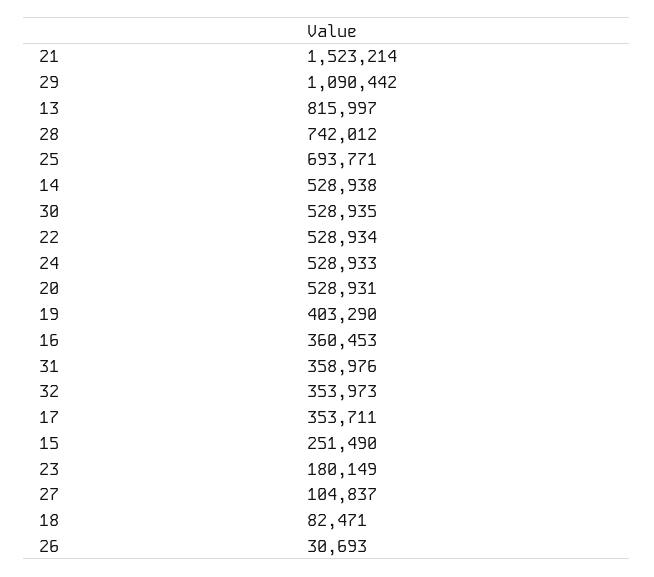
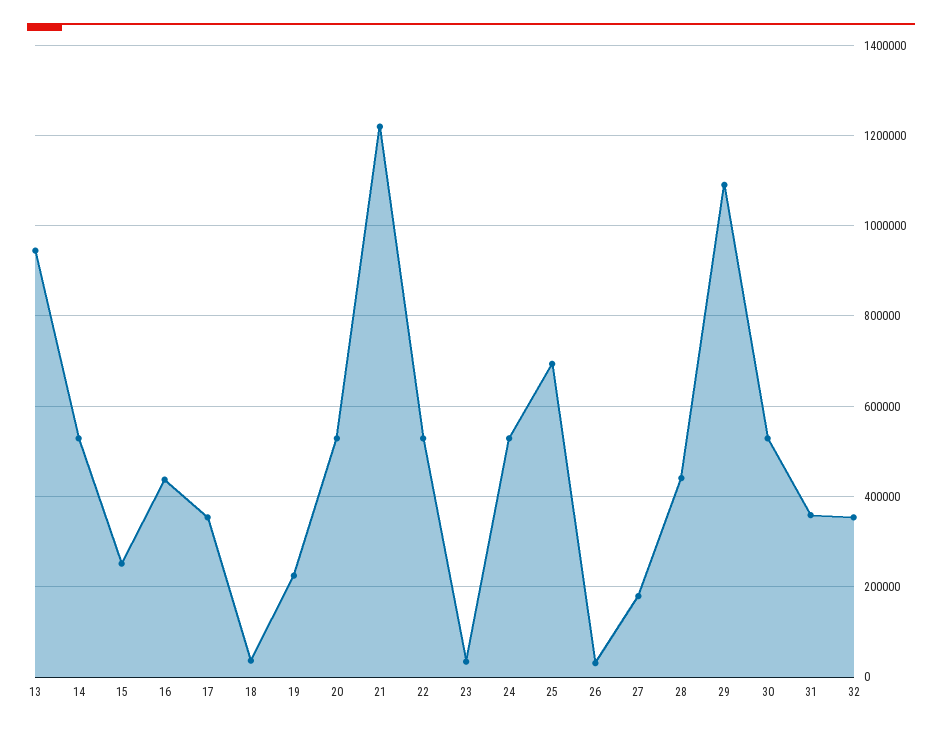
21: 1523214 -> 1220000
13: 815997 -> 940000
28: 742012 -> 440000
19: 403290 -> 220000
16: 360453 -> 440000
23: 180149 -> 40000
27: 104837 -> 180000
18: 82471 -> 40000

